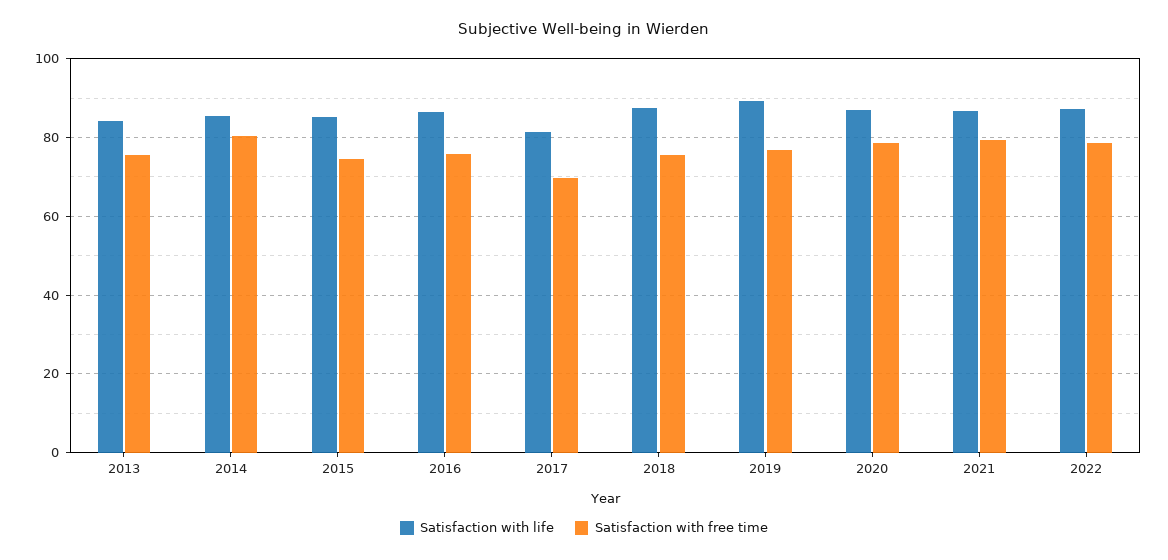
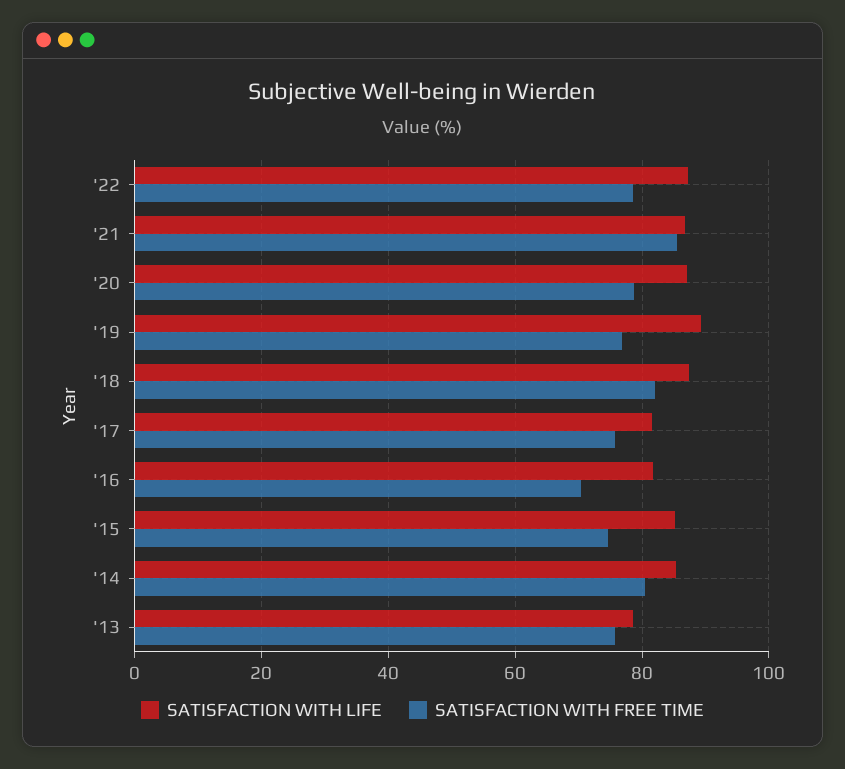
Satisfaction with life, 2013: 84 -> 78
Satisfaction with life, 2016: 86 -> 82
Satisfaction with free time, 2016: 76 -> 70
Satisfaction with free time, 2017: 70 -> 76
Satisfaction with free time, 2018: 76 -> 82
Satisfaction with free time, 2021: 80 -> 86

